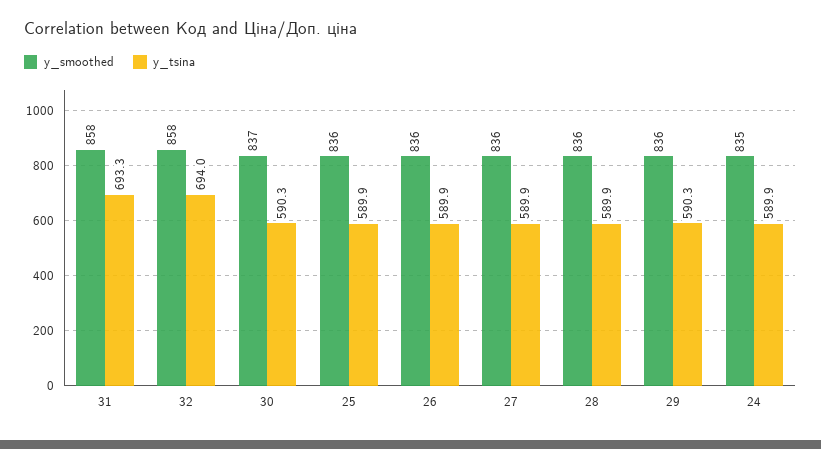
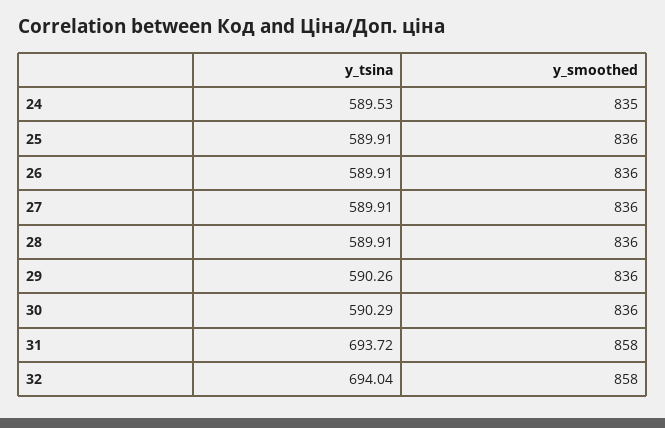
y_tsina, 31: 693.3 -> 693.72
y_smoothed, 30: 837 -> 836
y_tsina, 24: 589.9 -> 589.53

